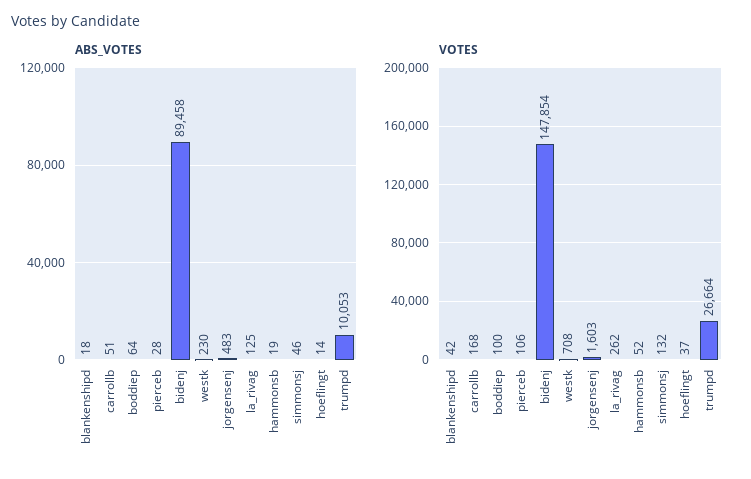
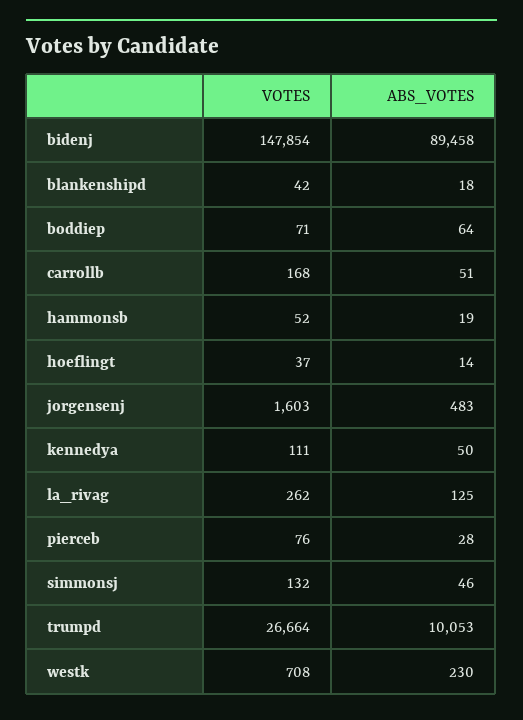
VOTES, boddiep: 100 -> 71
VOTES, pierceb: 106 -> 76
VOTES, kennedya: none -> 111
ABS_VOTES, kennedya: none -> 50

